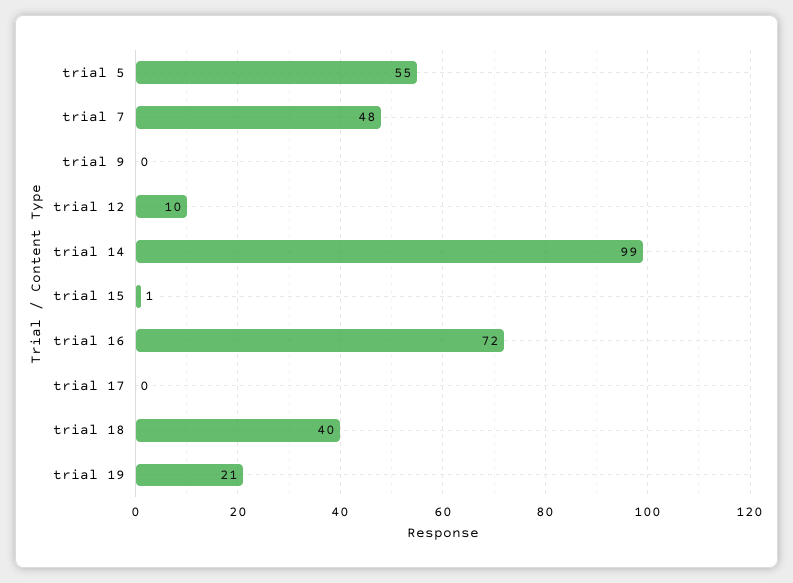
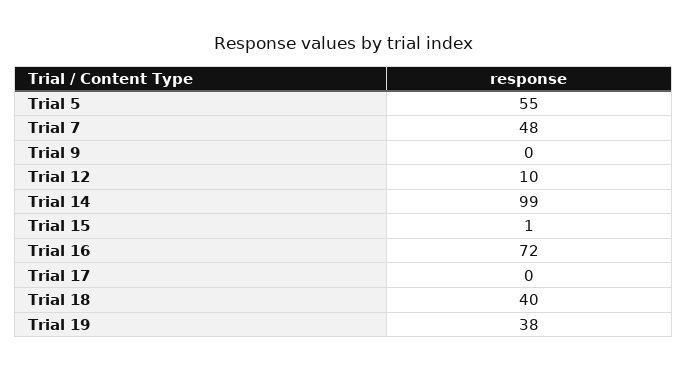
trial 19: 21 -> 38

